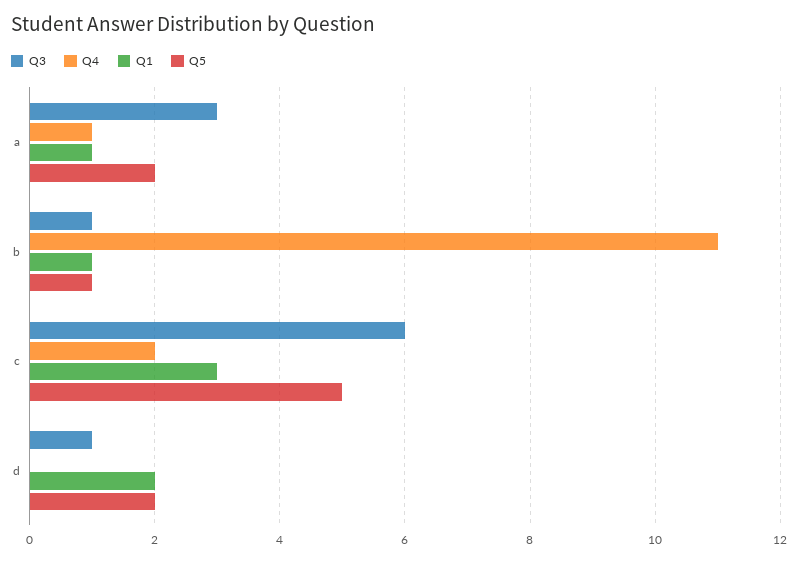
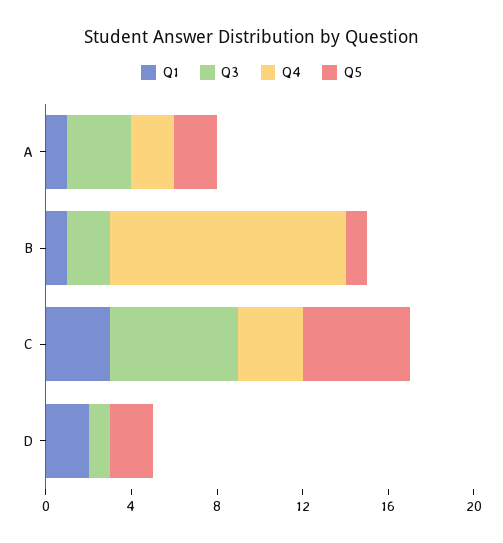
Q4, a: 1 -> 2
Q3, b: 1 -> 2
Q4, c: 2 -> 3

